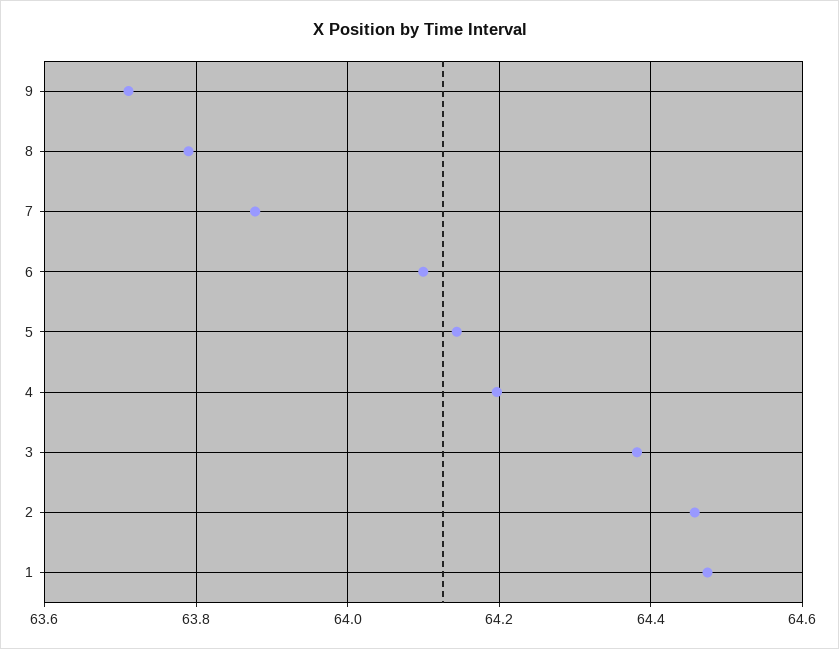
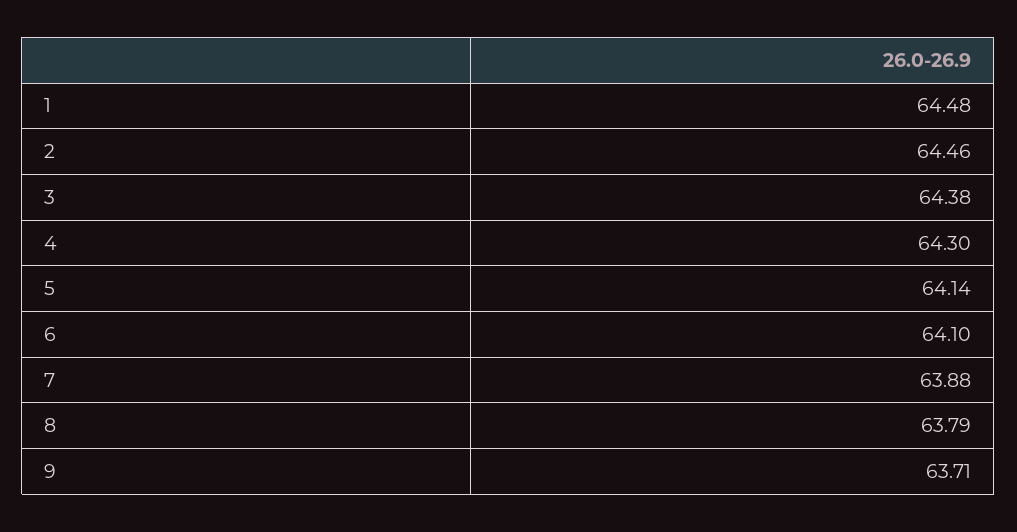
4: 64.2 -> 64.3

